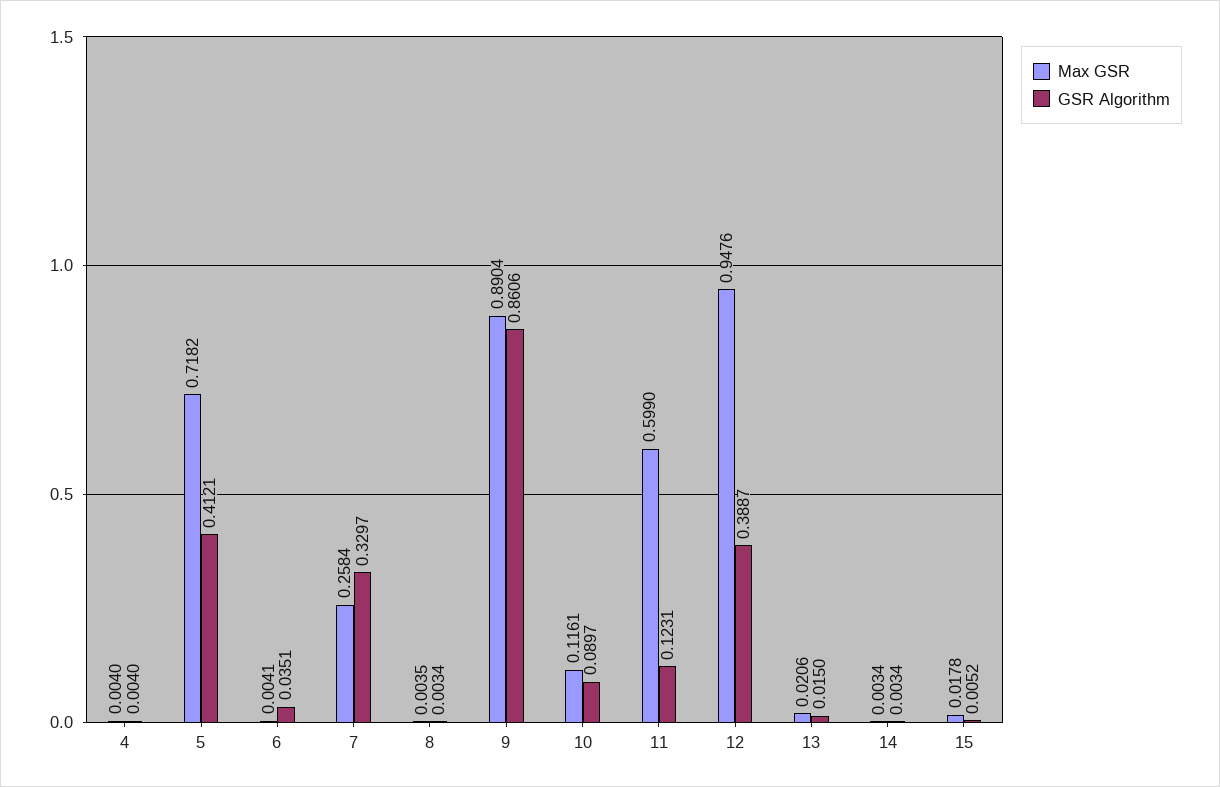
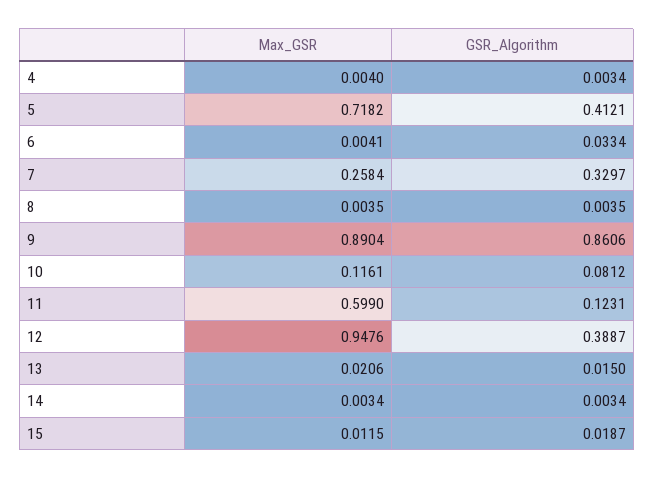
GSR Algorithm, 4: 0.004 -> 0.0034
GSR Algorithm, 6: 0.0351 -> 0.0334
GSR Algorithm, 8: 0.0034 -> 0.0035
GSR Algorithm, 10: 0.0897 -> 0.0812
Max GSR, 15: 0.0178 -> 0.0115
GSR Algorithm, 15: 0.0052 -> 0.0187

